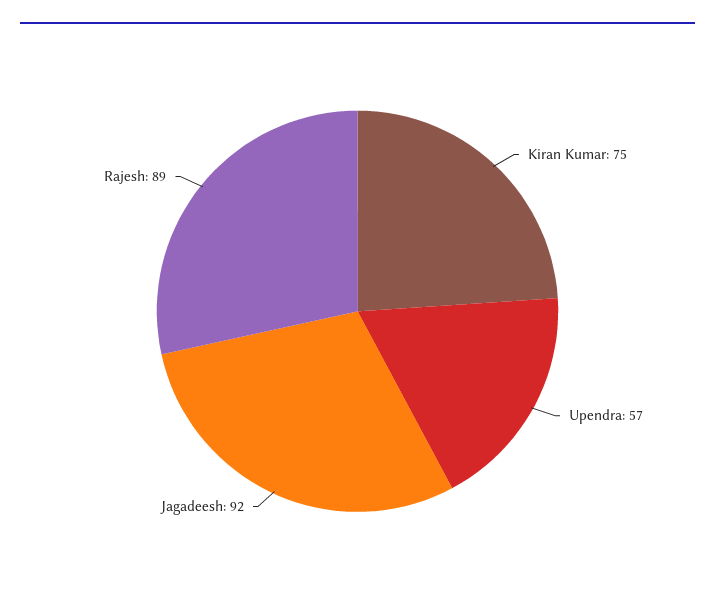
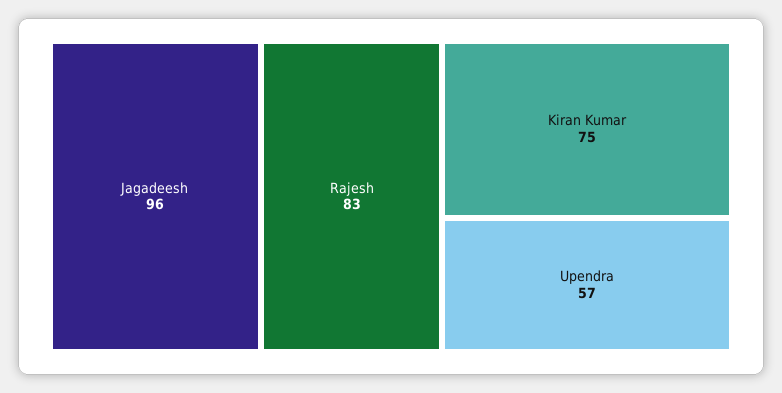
Jagadeesh: 92 -> 96
Rajesh: 89 -> 83

